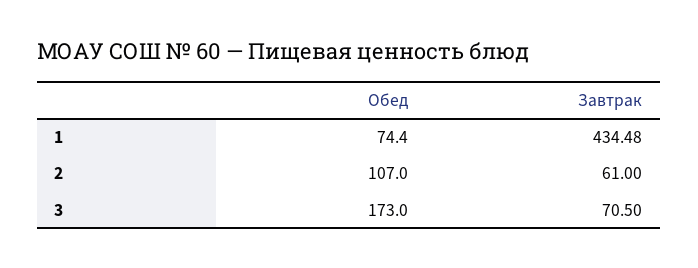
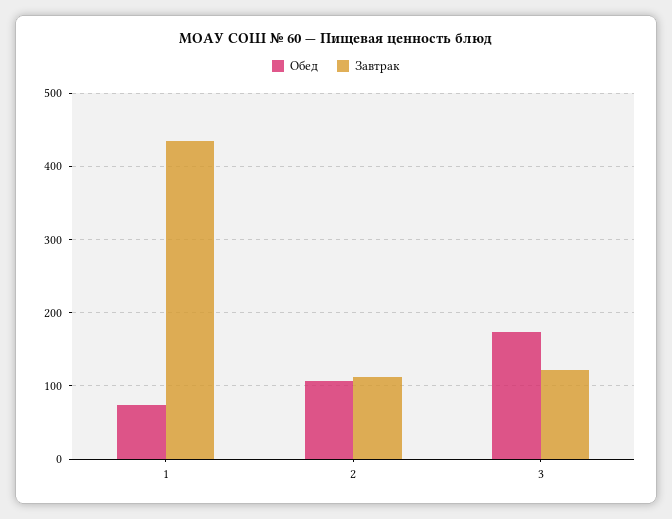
Завтрак, 2: 61 -> 110
Завтрак, 3: 70.5 -> 120

